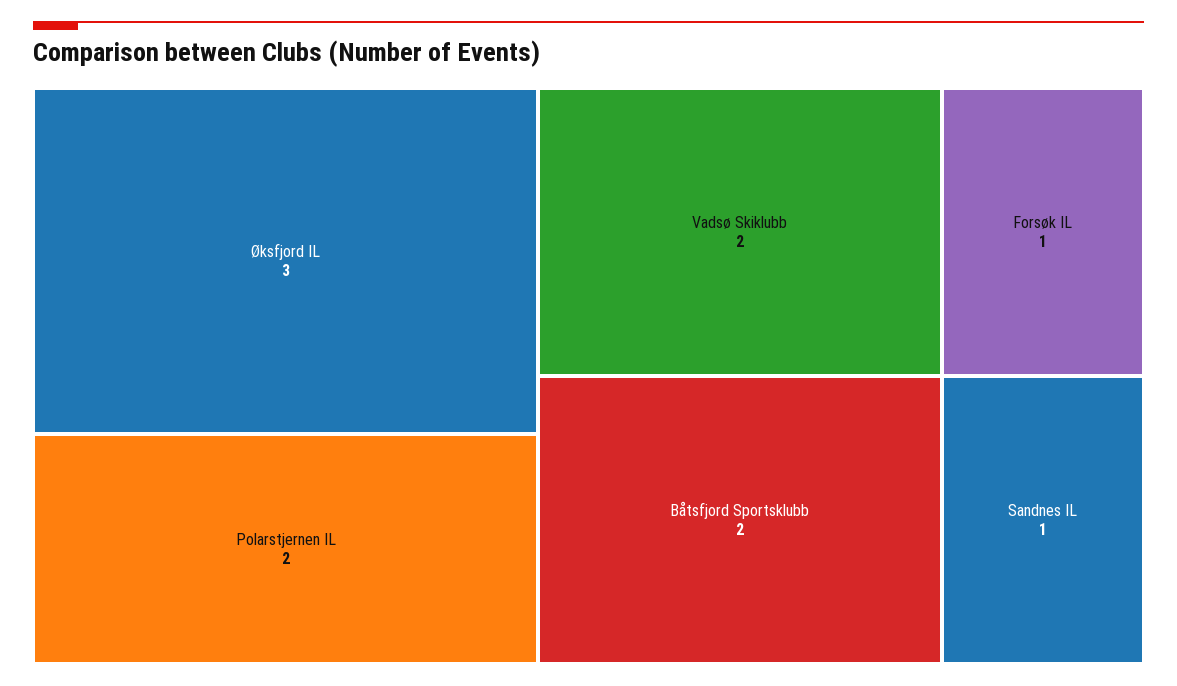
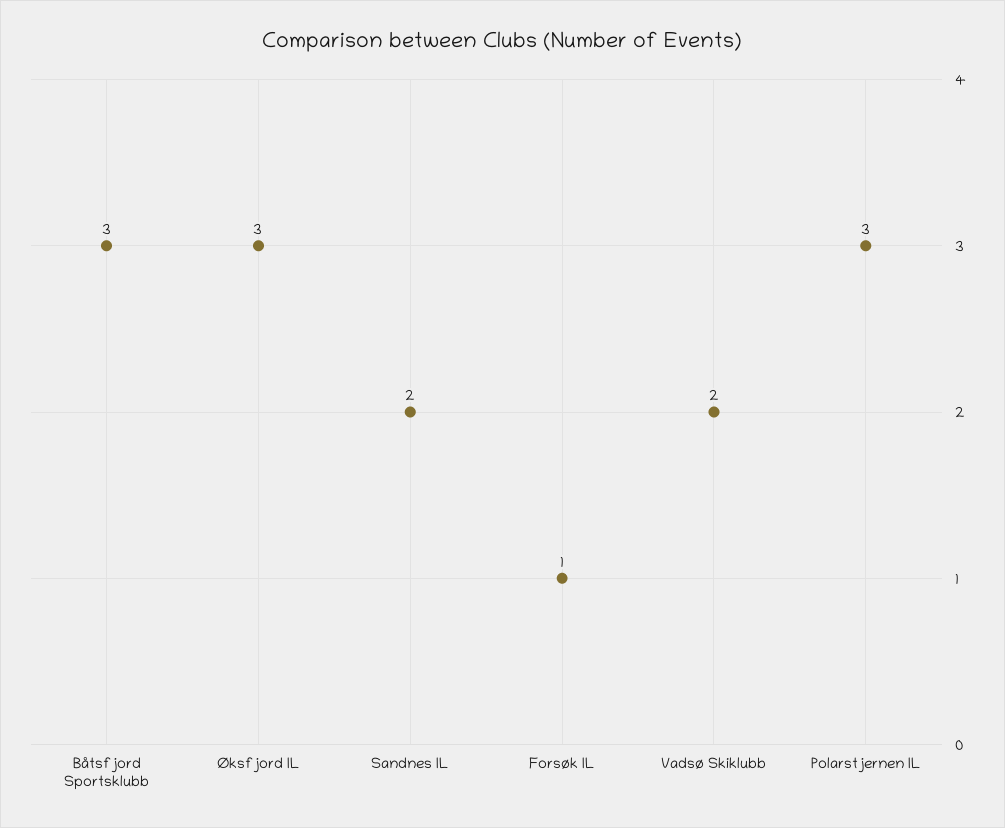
Polarstjernen IL: 2 -> 3
Båtsfjord Sportsklubb: 2 -> 3
Sandnes IL: 1 -> 2

